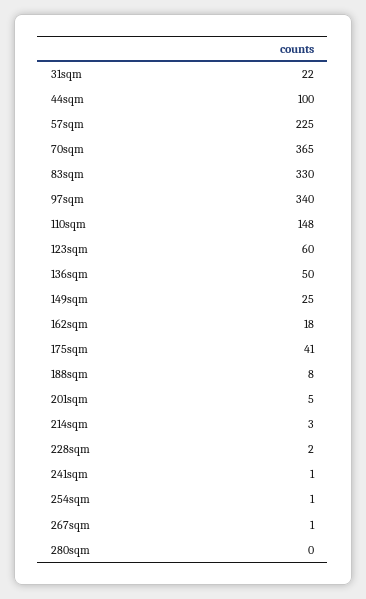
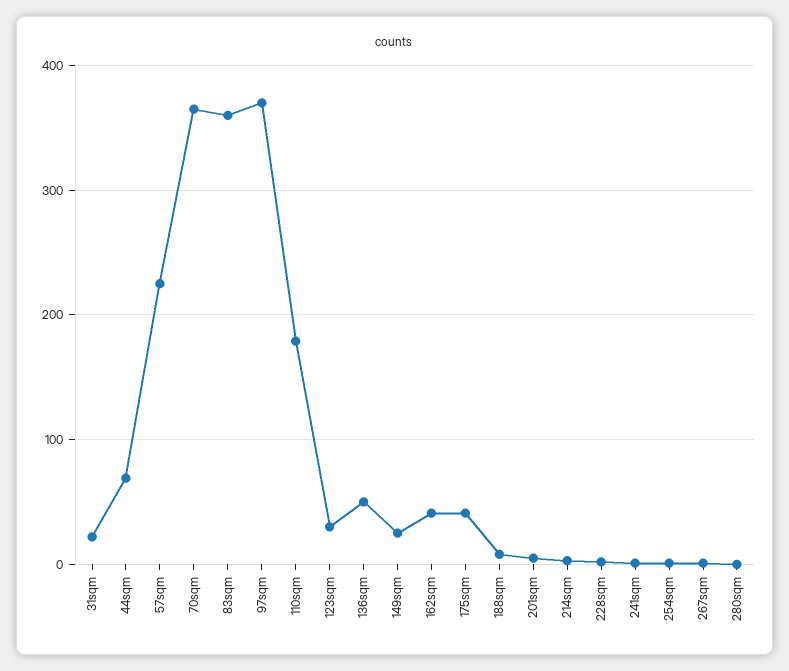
44sqm: 100 -> 70
83sqm: 330 -> 360
97sqm: 340 -> 370
110sqm: 148 -> 180
123sqm: 60 -> 30
162sqm: 18 -> 40

